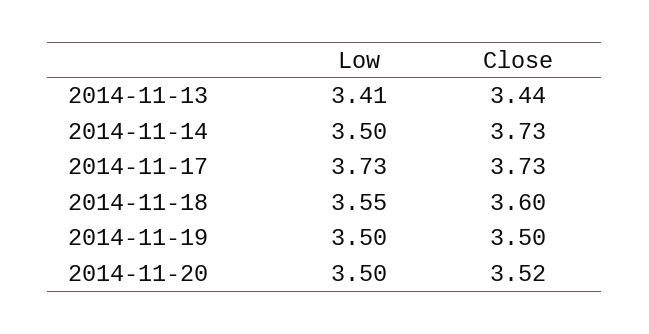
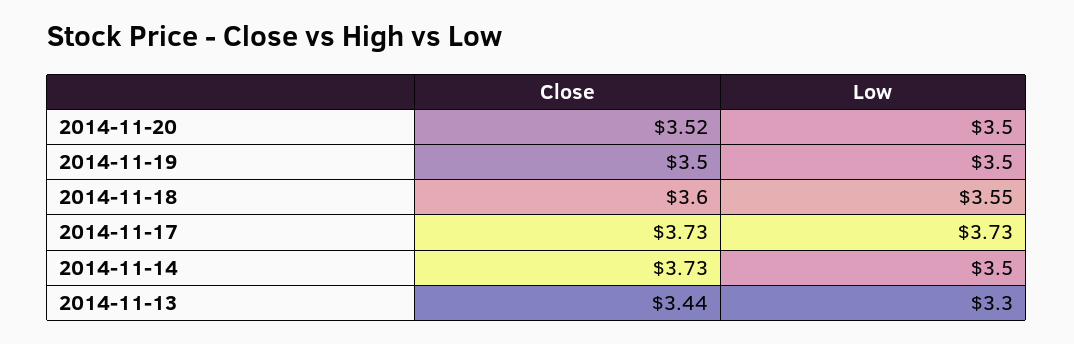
Low, 2014-11-13: 3.41 -> 3.3

